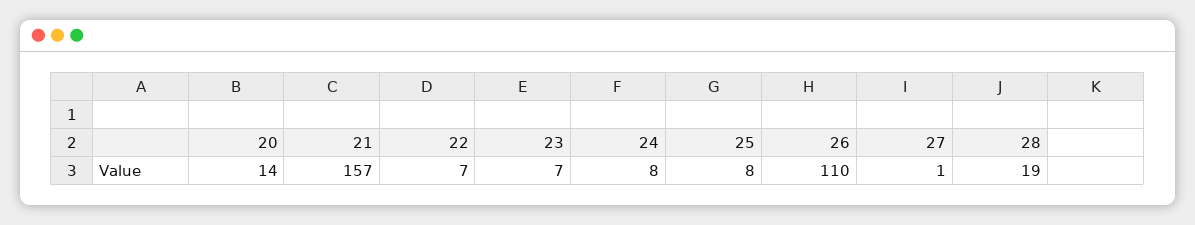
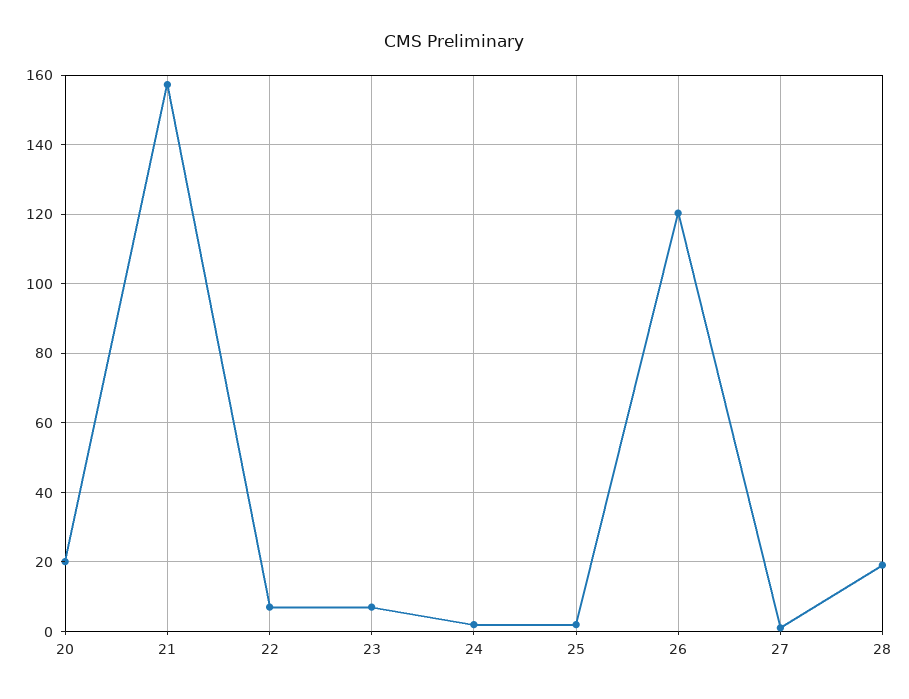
20: 14 -> 20
24: 8 -> 2
25: 8 -> 2
26: 110 -> 120

